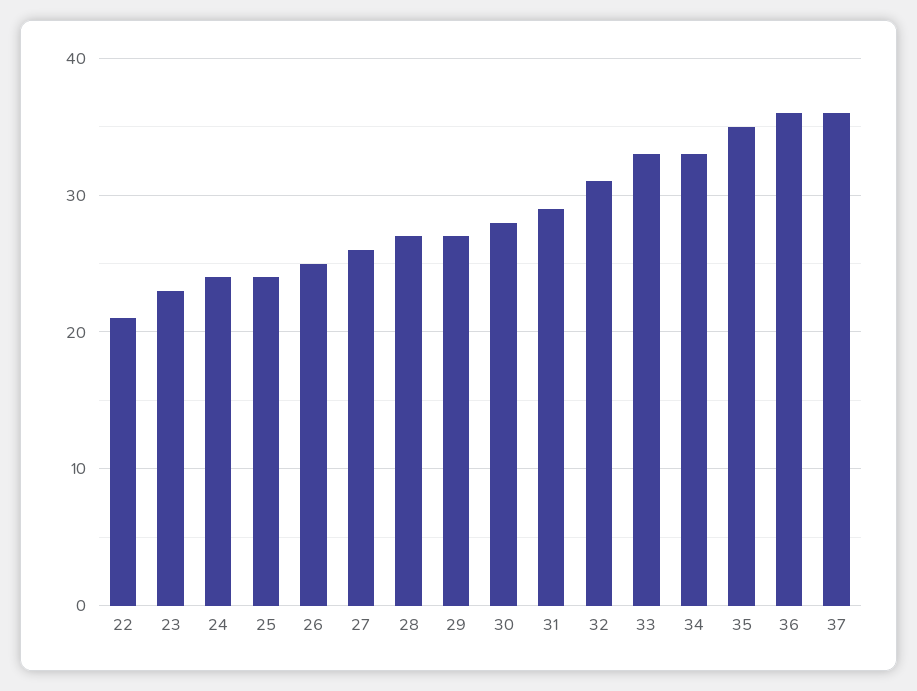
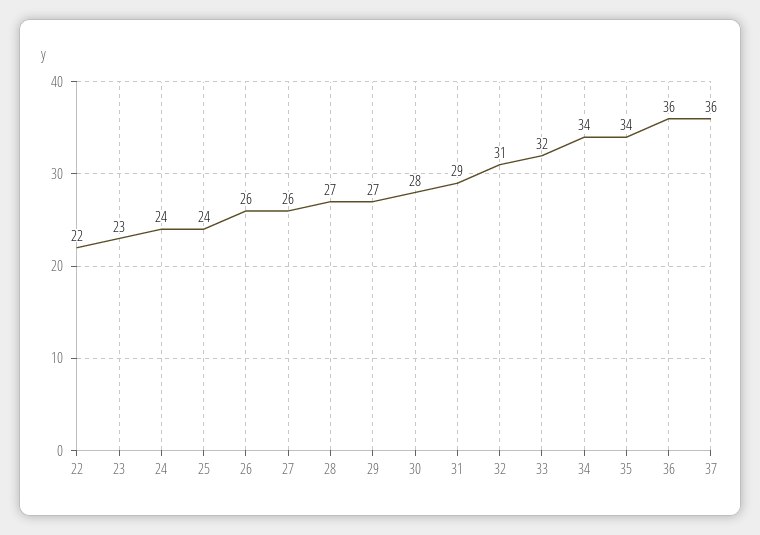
22: 21 -> 22
26: 25 -> 26
33: 33 -> 32
34: 33 -> 34
35: 35 -> 34

